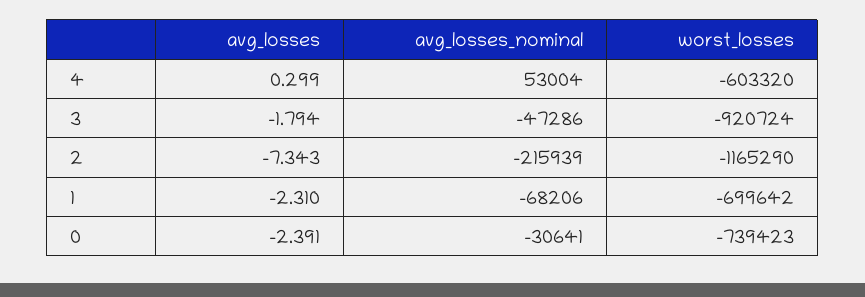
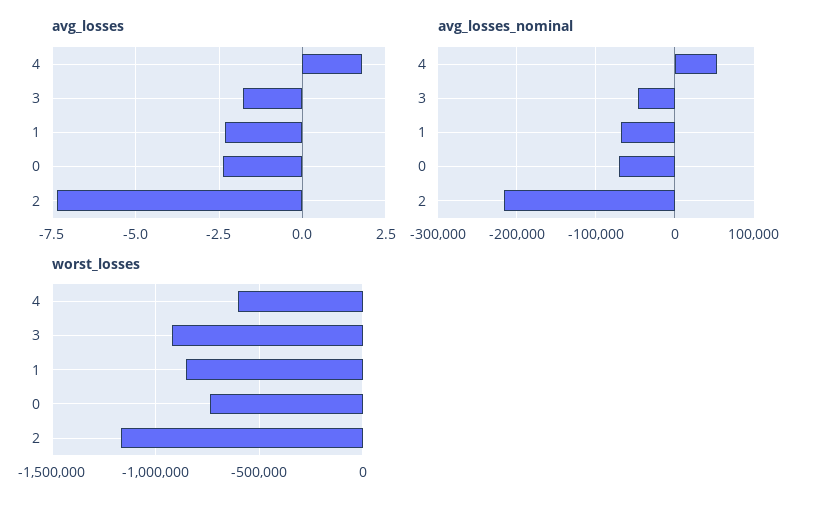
avg_losses, 4: 0.299 -> 1.75
worst_losses, 1: -699642 -> -850000
avg_losses_nominal, 0: -30641 -> -70000

